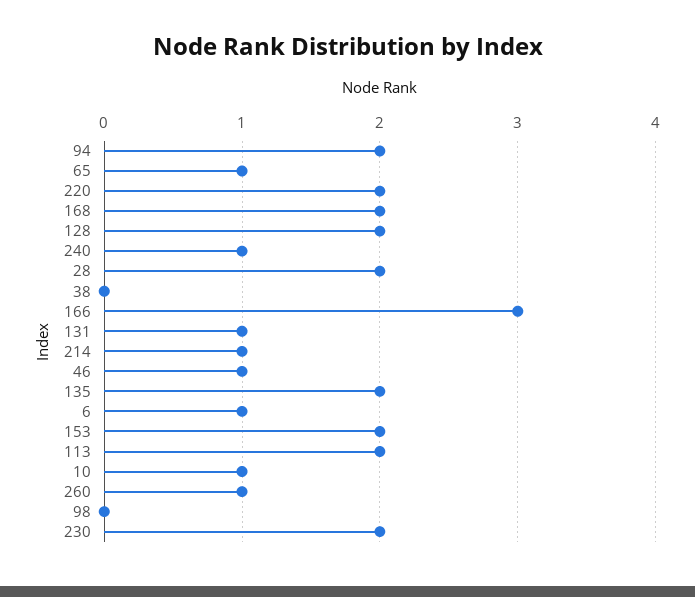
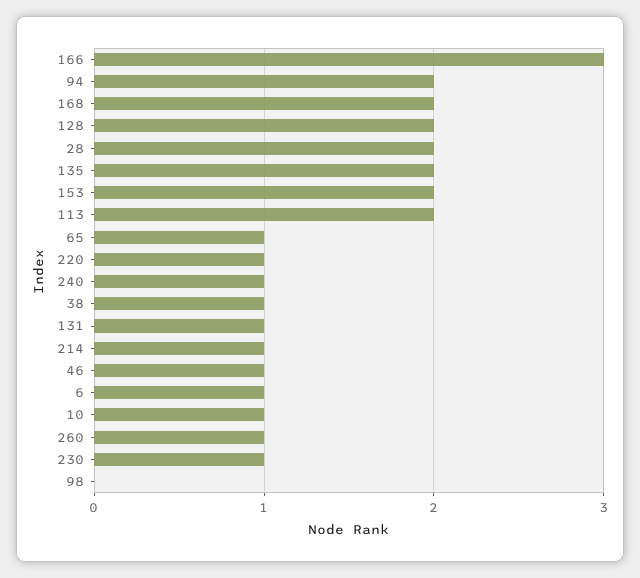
220: 2 -> 1
38: 0 -> 1
230: 2 -> 1

